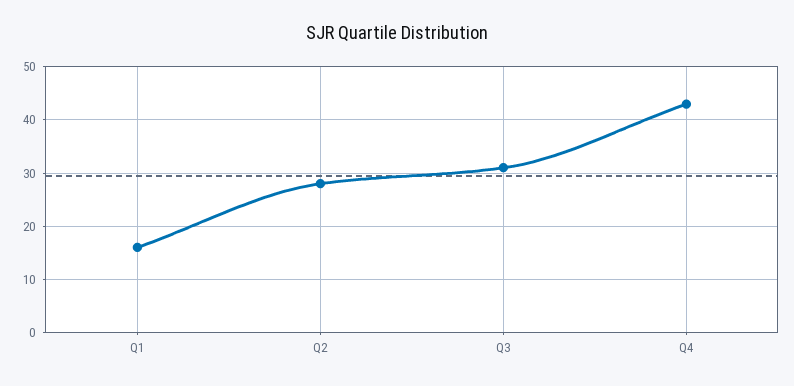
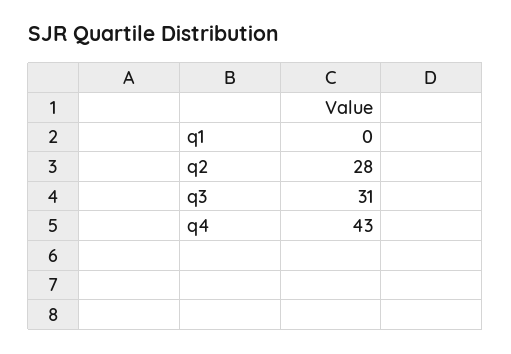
Q1: 15 -> 0

